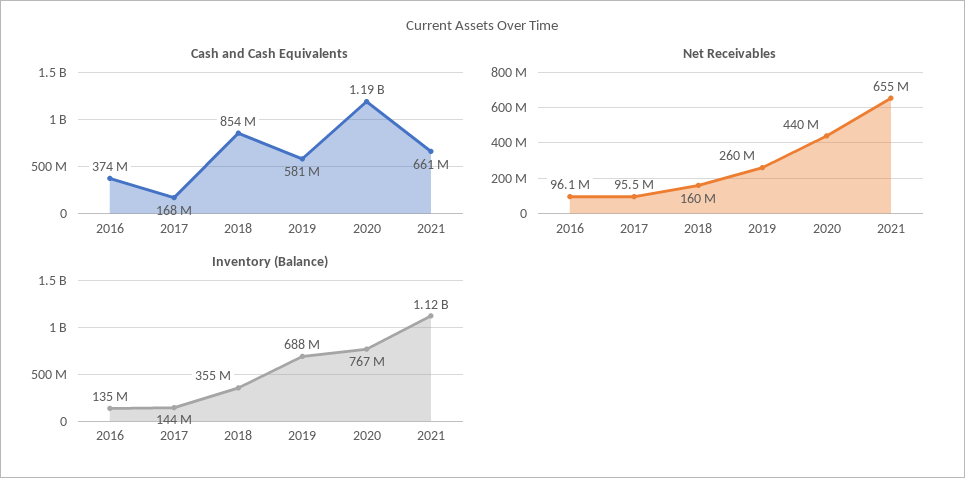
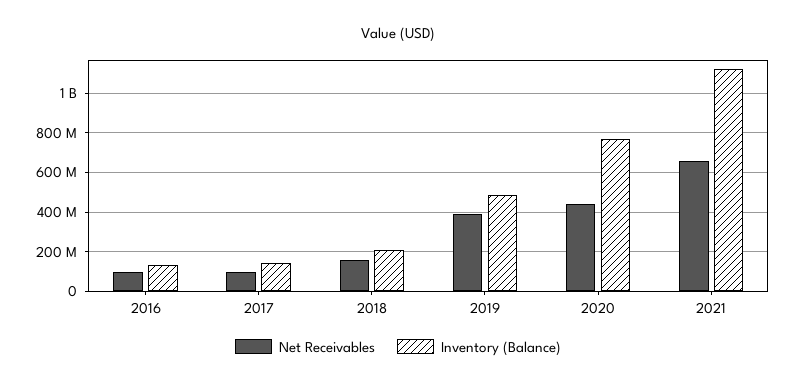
Cash and Cash Equivalents, 2016: 374000000 -> none
Cash and Cash Equivalents, 2017: 168000000 -> none
Cash and Cash Equivalents, 2018: 854000000 -> none
Cash and Cash Equivalents, 2019: 581000000 -> none
Cash and Cash Equivalents, 2020: 1190000000 -> none
Cash and Cash Equivalents, 2021: 661000000 -> none
Net Receivables, 2019: 260000000 -> 400000000
Inventory (Balance), 2018: 355000000 -> 200000000
Inventory (Balance), 2019: 688000000 -> 500000000

